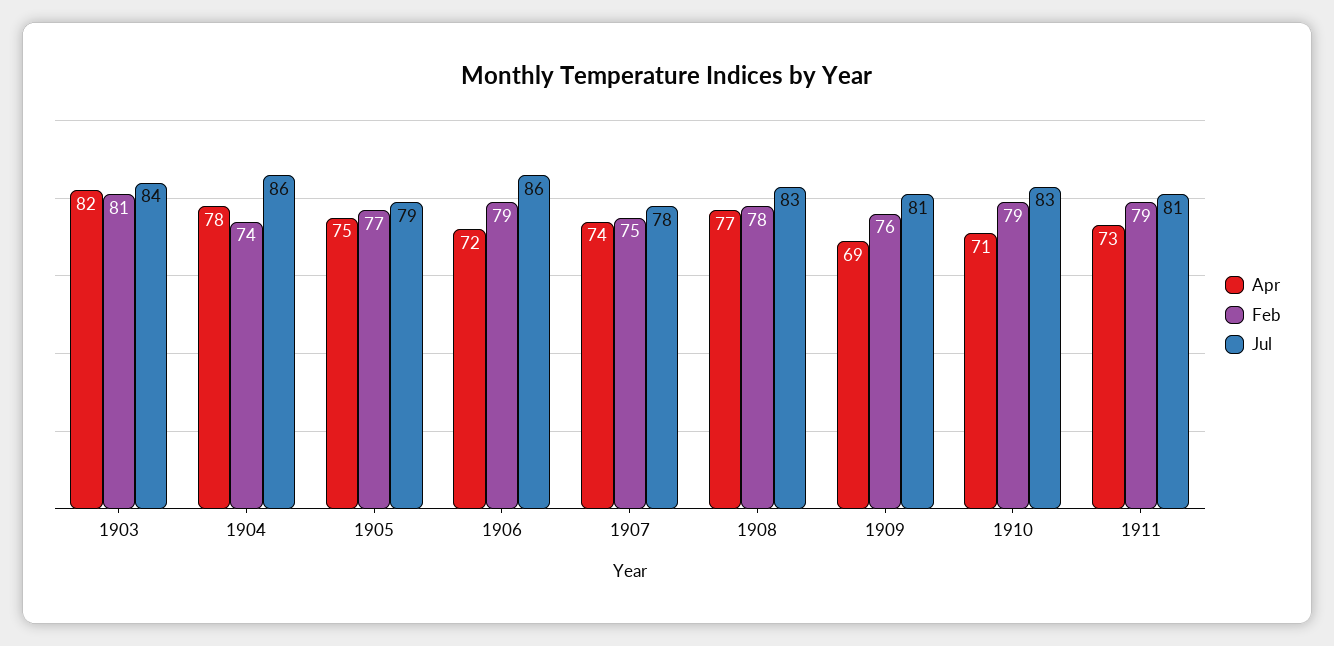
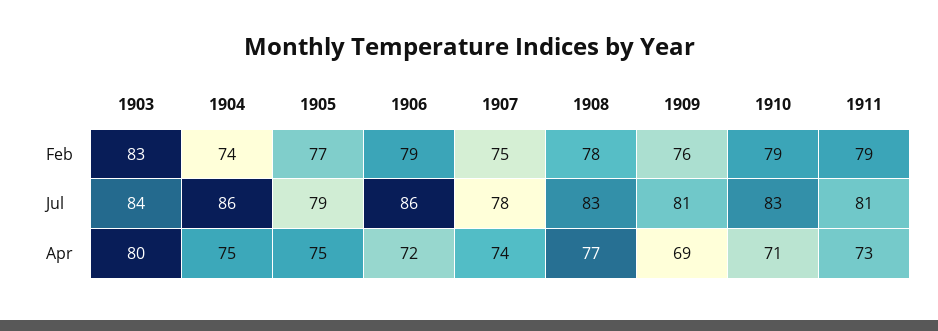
Apr, 1903: 82 -> 80
Feb, 1903: 81 -> 83
Apr, 1904: 78 -> 75

